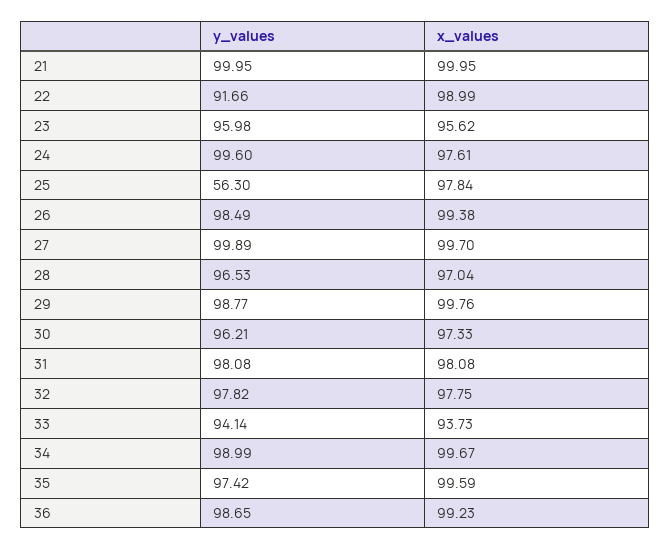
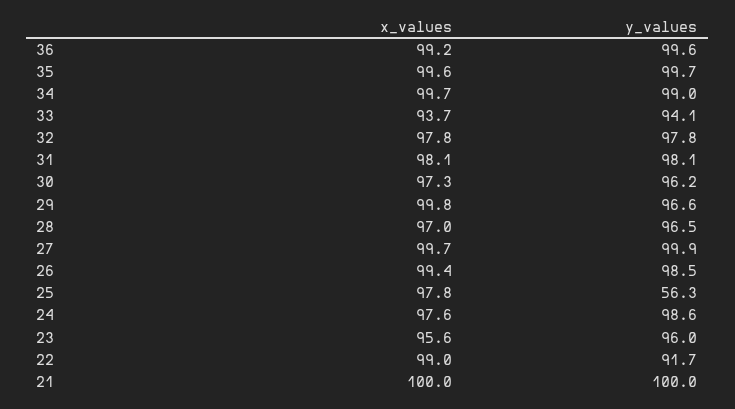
y_values, 24: 99.6 -> 98.6
y_values, 29: 98.77 -> 96.6
y_values, 35: 97.42 -> 99.7
y_values, 36: 98.65 -> 99.6

